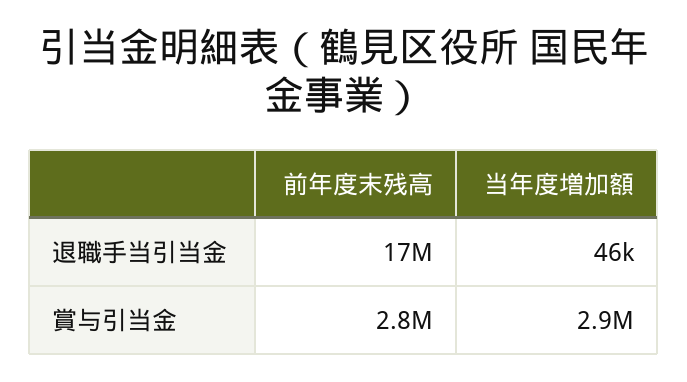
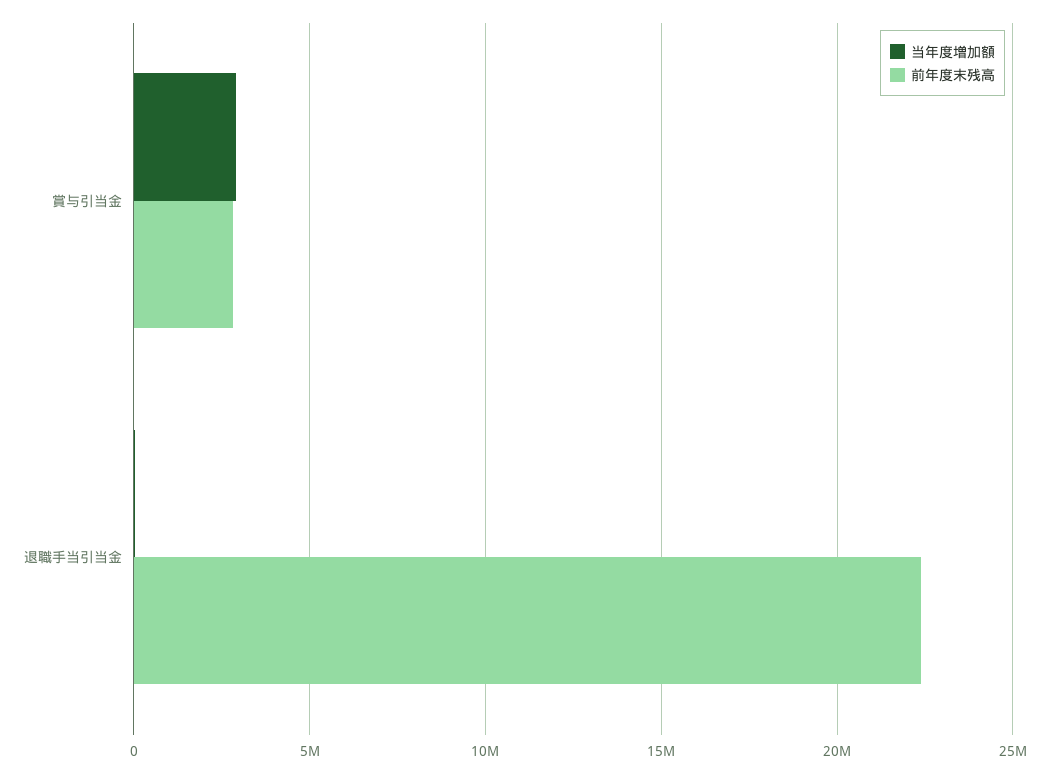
前年度末残高, 退職手当引当金: 17000000 -> 22500000

